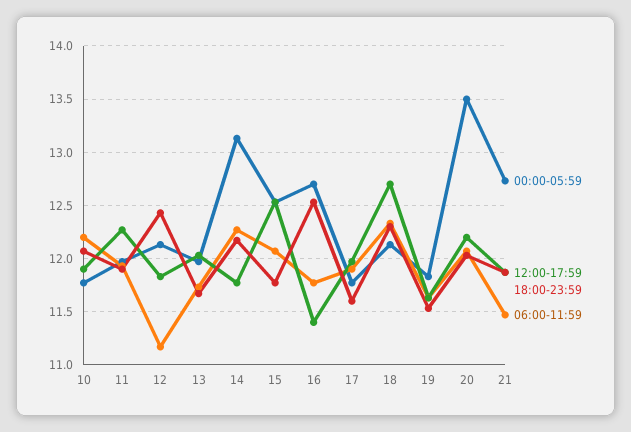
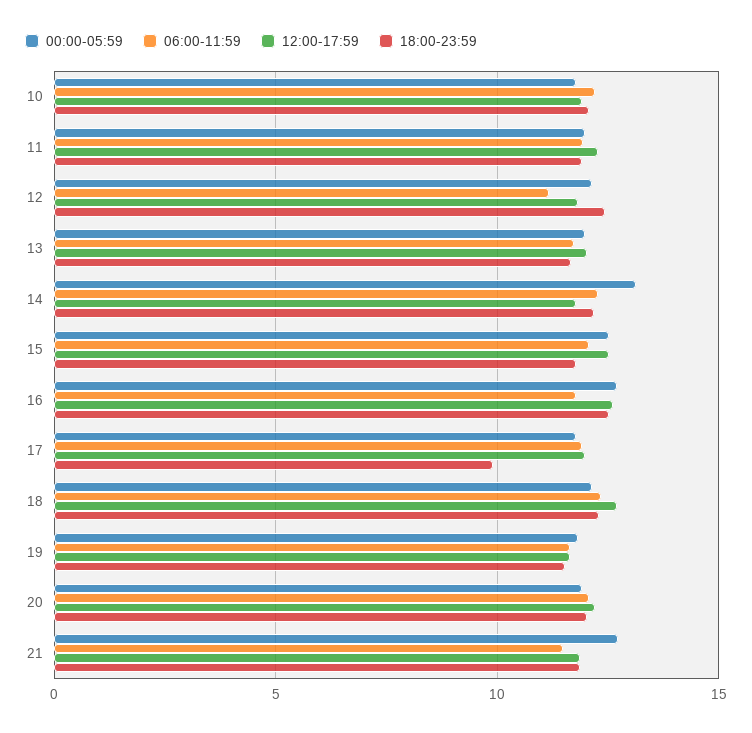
12:00-17:59, 16: 11.4 -> 12.5
18:00-23:59, 17: 11.6 -> 10
00:00-05:59, 20: 13.5 -> 12

